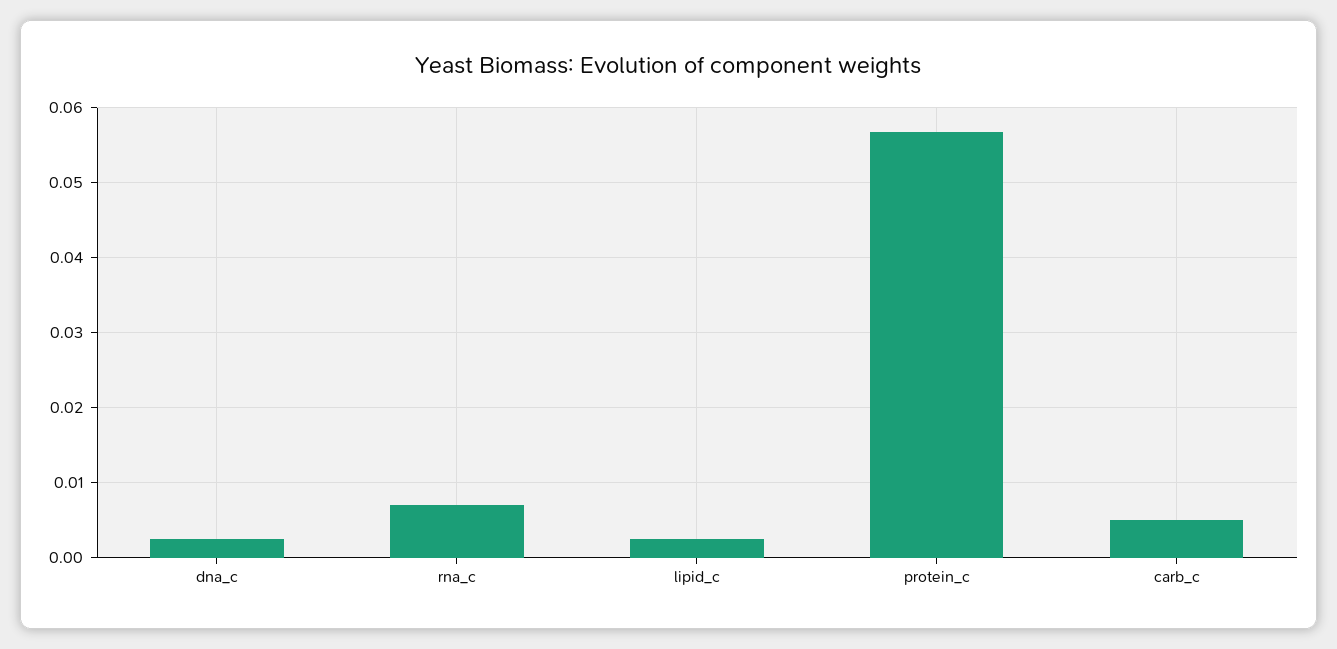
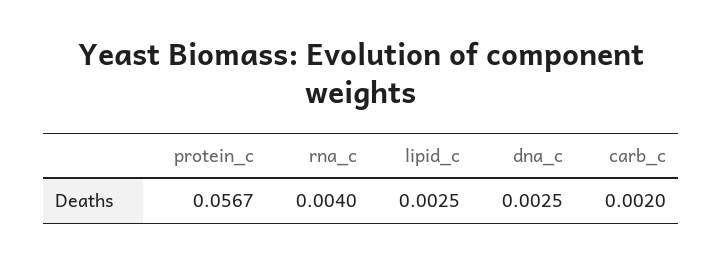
rna_c: 0.007 -> 0.004
carb_c: 0.005 -> 0.002

